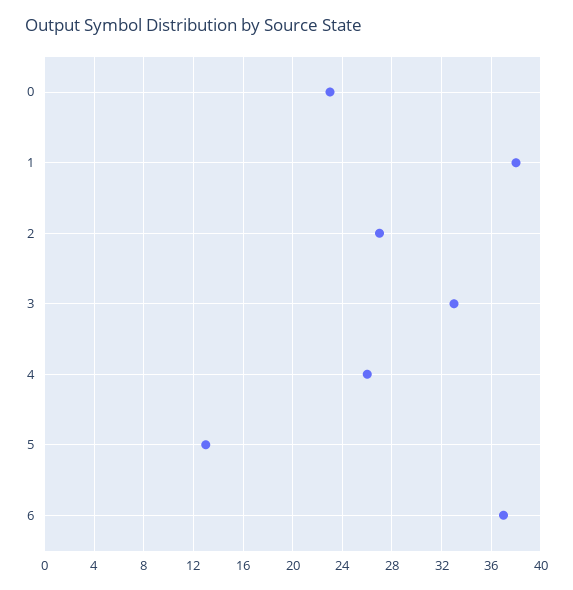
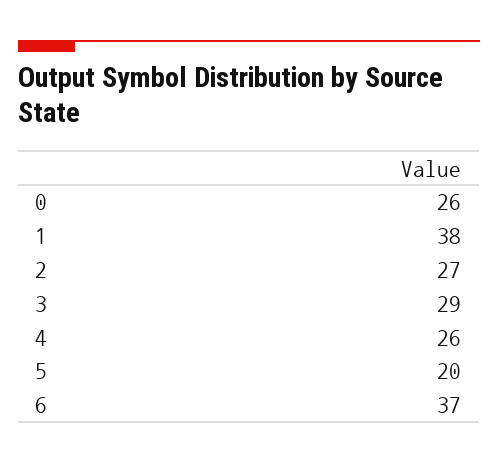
0: 23 -> 26
3: 33 -> 29
5: 13 -> 20

